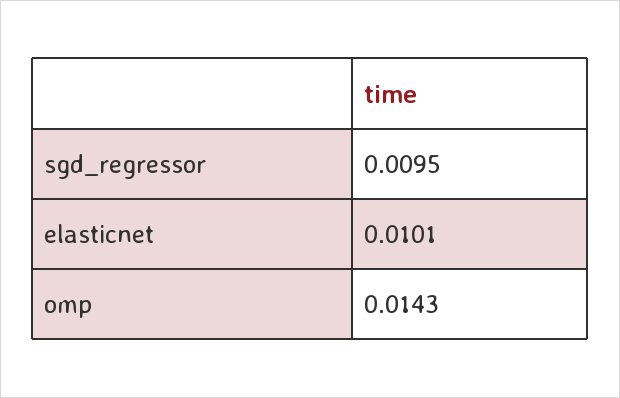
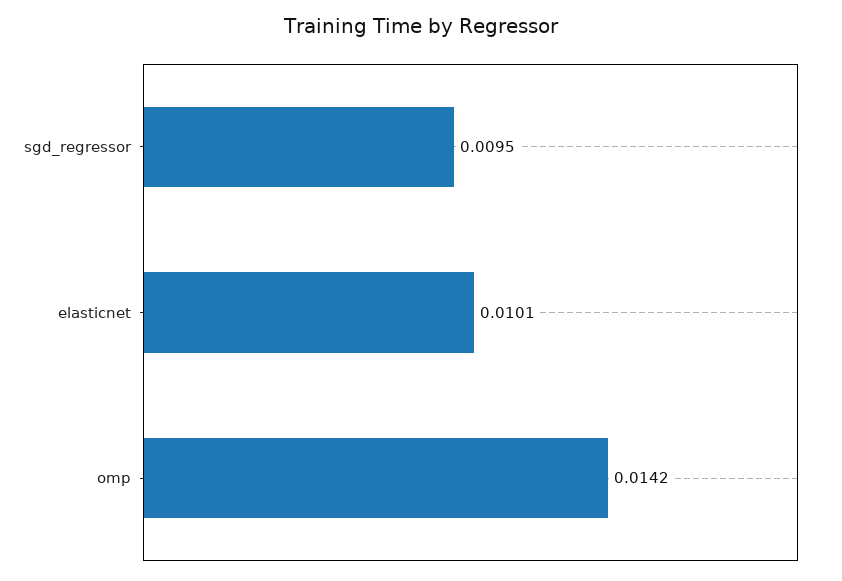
omp: 0.0143 -> 0.0142

